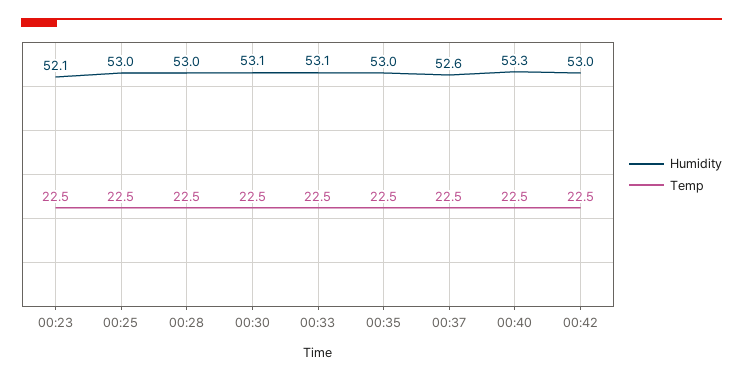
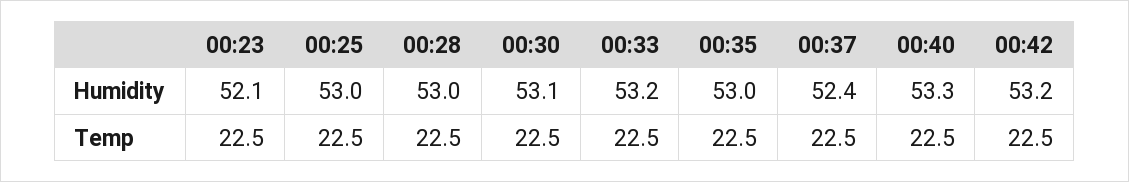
Humidity, 00:33: 53.1 -> 53.2
Humidity, 00:37: 52.6 -> 52.4
Humidity, 00:42: 53 -> 53.2

